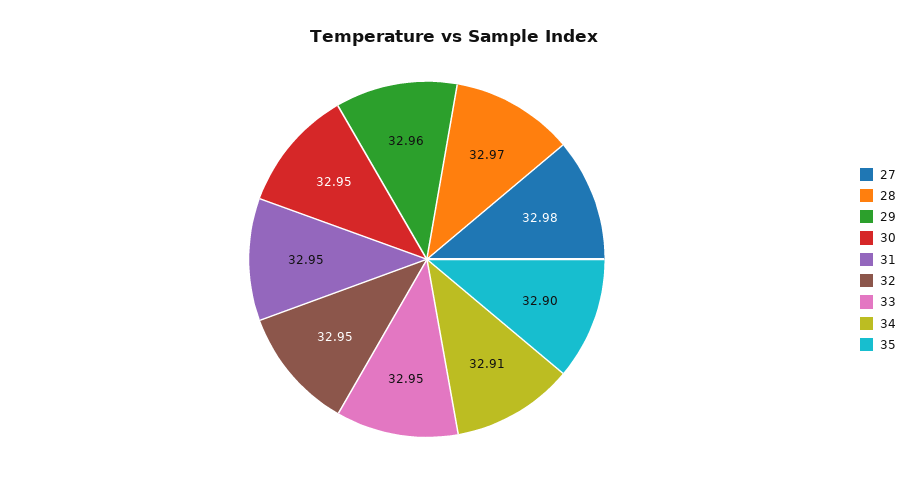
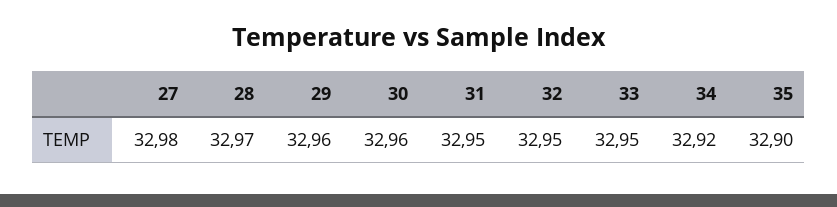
30: 32.95 -> 32.96
34: 32.91 -> 32.92

